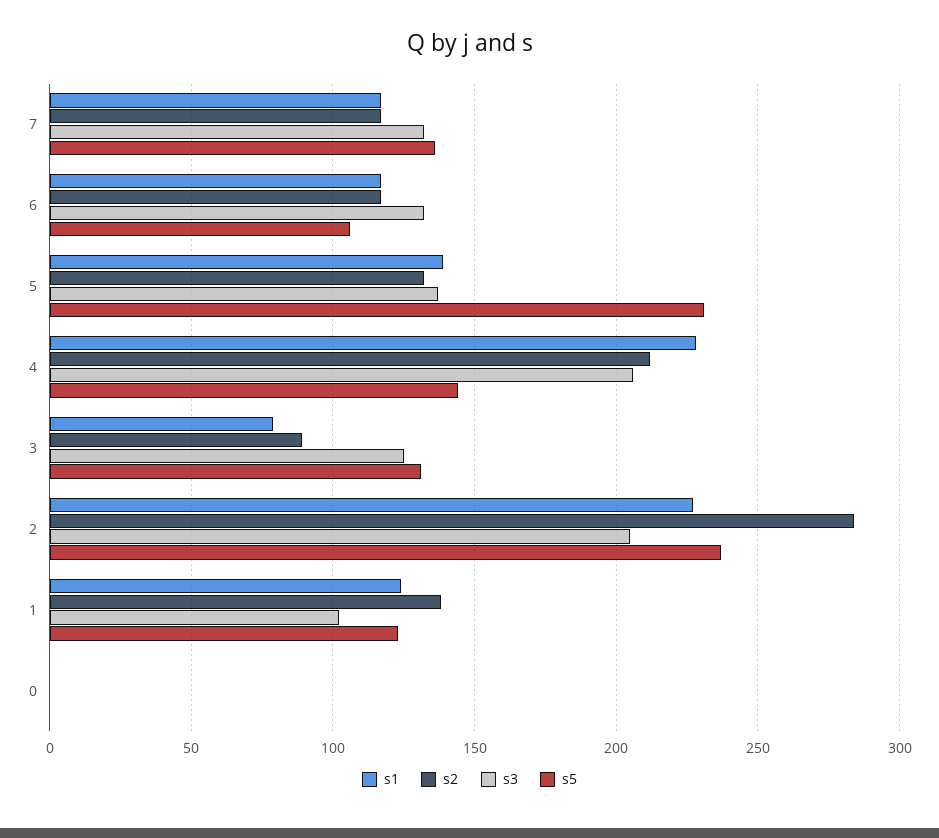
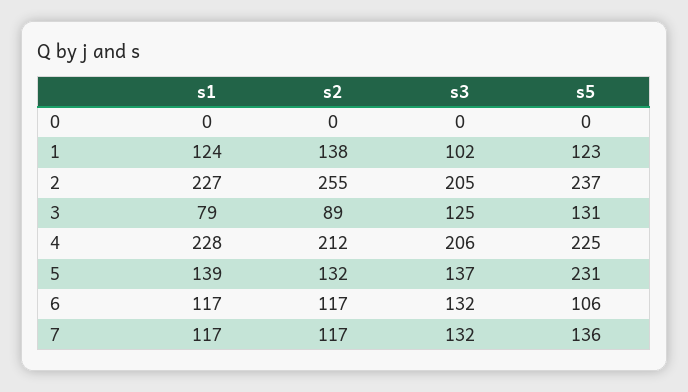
s5, 4: 145 -> 225
s2, 2: 285 -> 255

